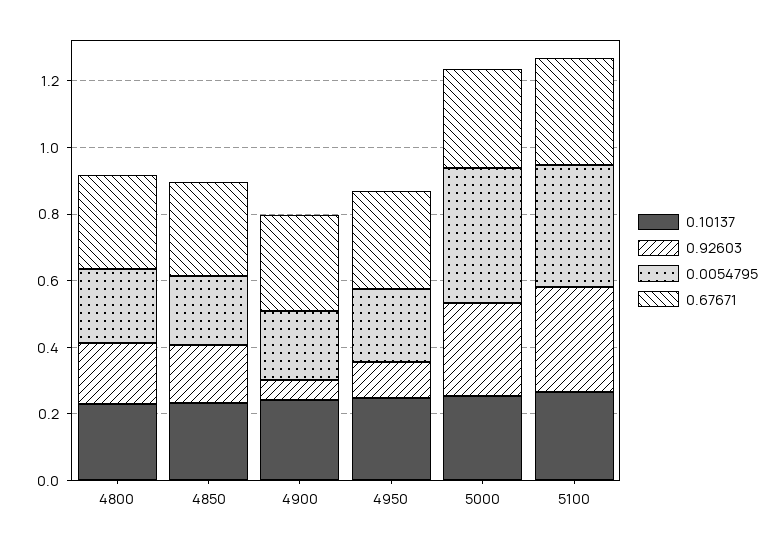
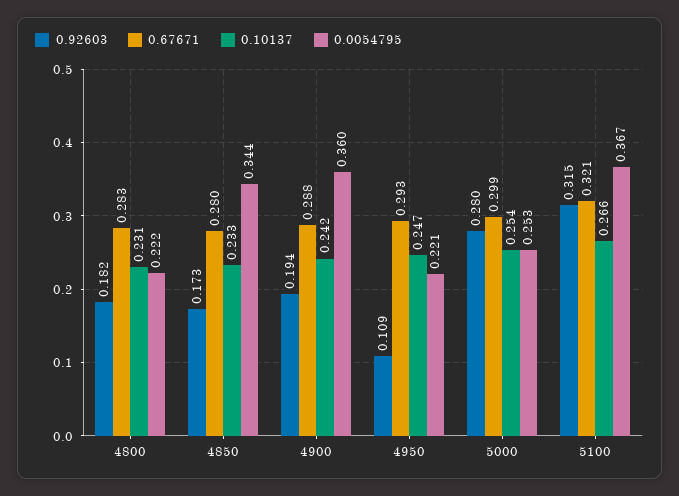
0.0054795, 4850: 0.2 -> 0.344
0.92603, 4900: 0.05 -> 0.194
0.0054795, 4900: 0.2 -> 0.36
0.0054795, 5000: 0.4 -> 0.253

